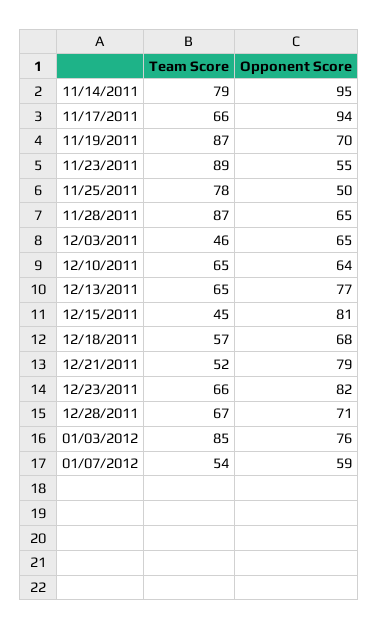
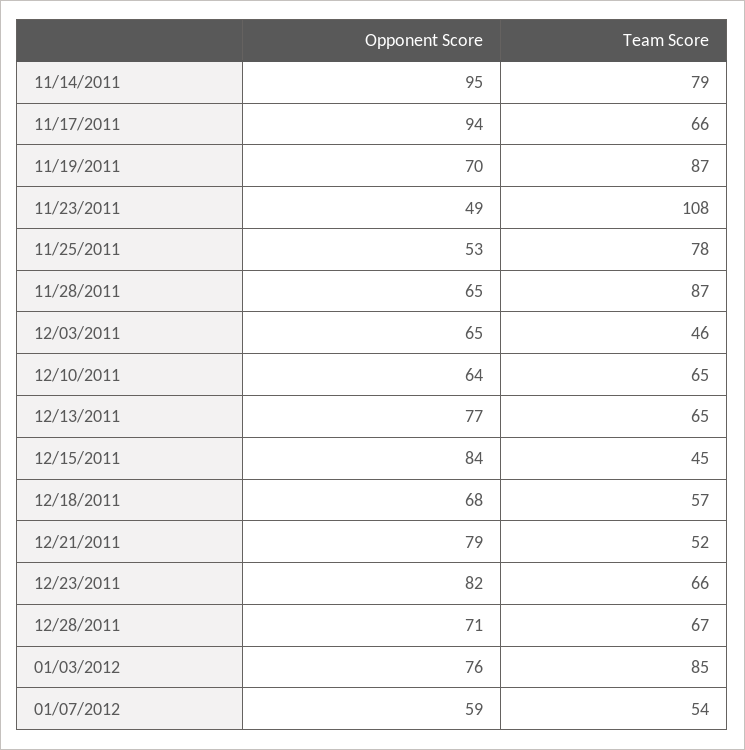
Team Score, 11/23/2011: 89 -> 108
Opponent Score, 11/23/2011: 55 -> 49
Opponent Score, 11/25/2011: 50 -> 53
Opponent Score, 12/15/2011: 81 -> 84

